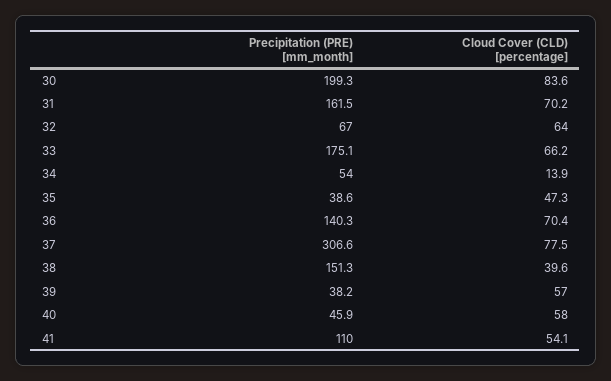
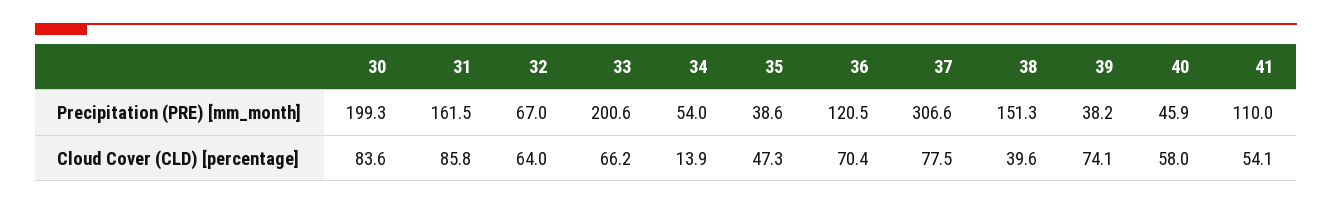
Cloud Cover (CLD) [percentage], 31: 70.2 -> 85.8
Precipitation (PRE) [mm_month], 33: 175.1 -> 200.6
Precipitation (PRE) [mm_month], 36: 140.3 -> 120.5
Cloud Cover (CLD) [percentage], 39: 57 -> 74.1

